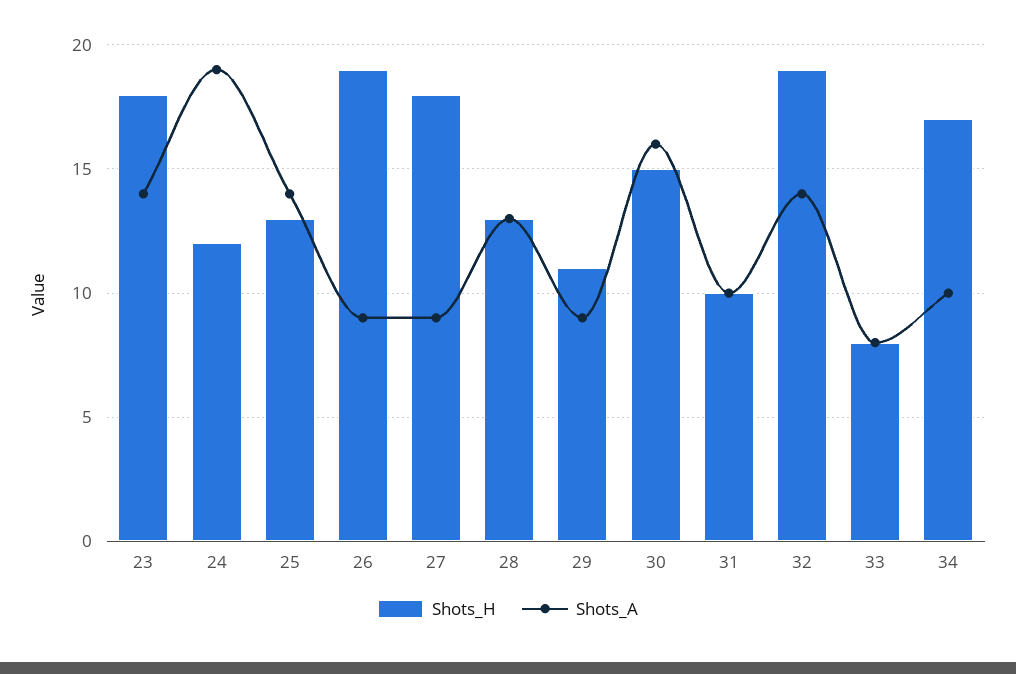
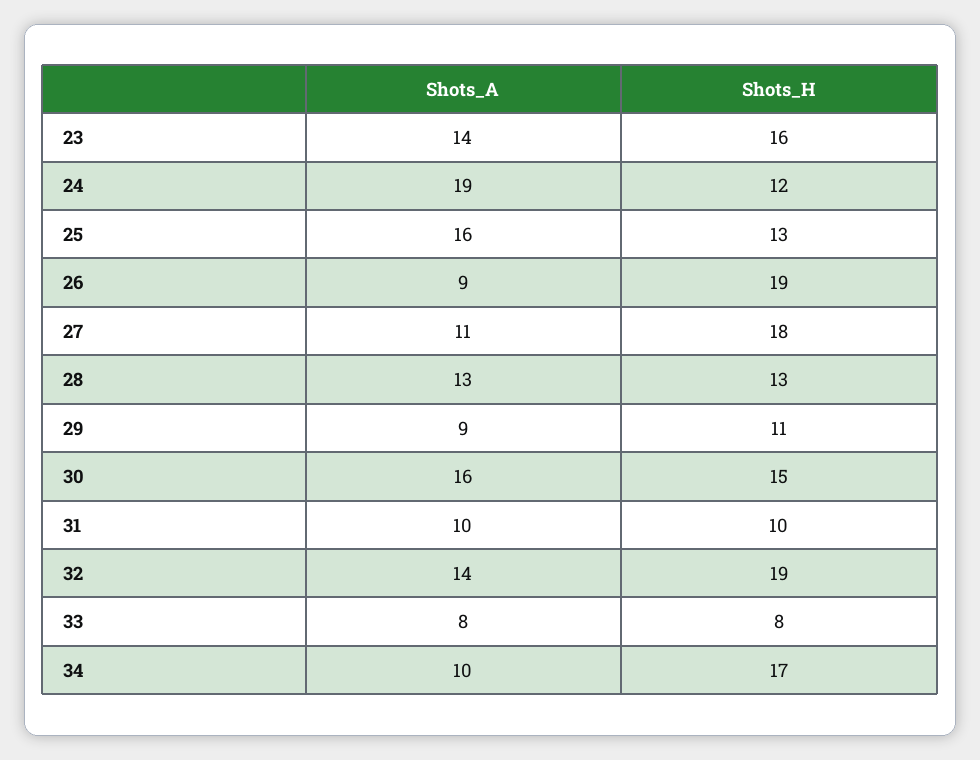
Shots_H, 23: 18 -> 16
Shots_A, 25: 14 -> 16
Shots_A, 27: 9 -> 11

